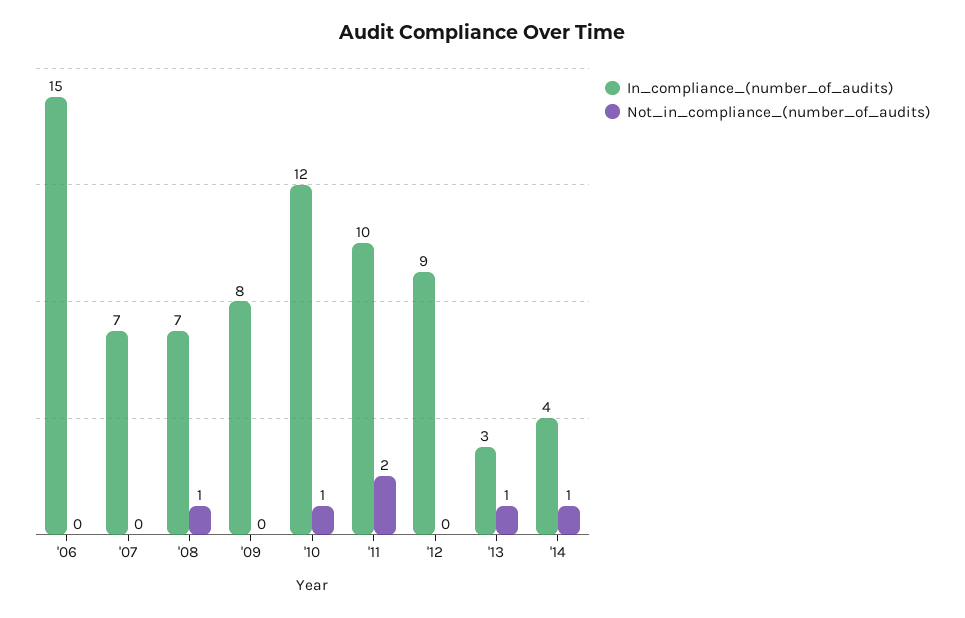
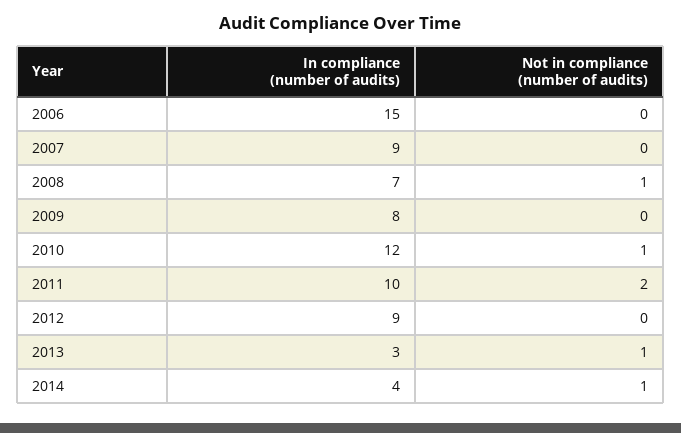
In_compliance_(number_of_audits), '07: 7 -> 9

